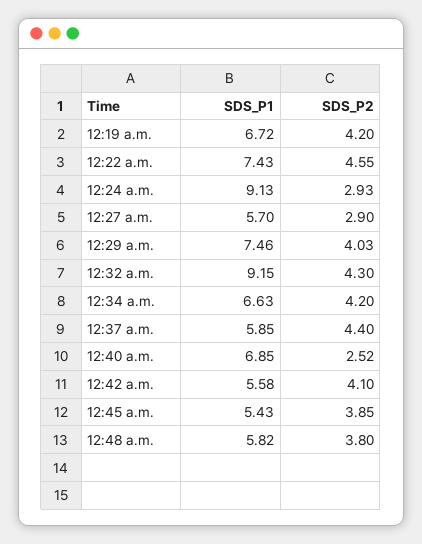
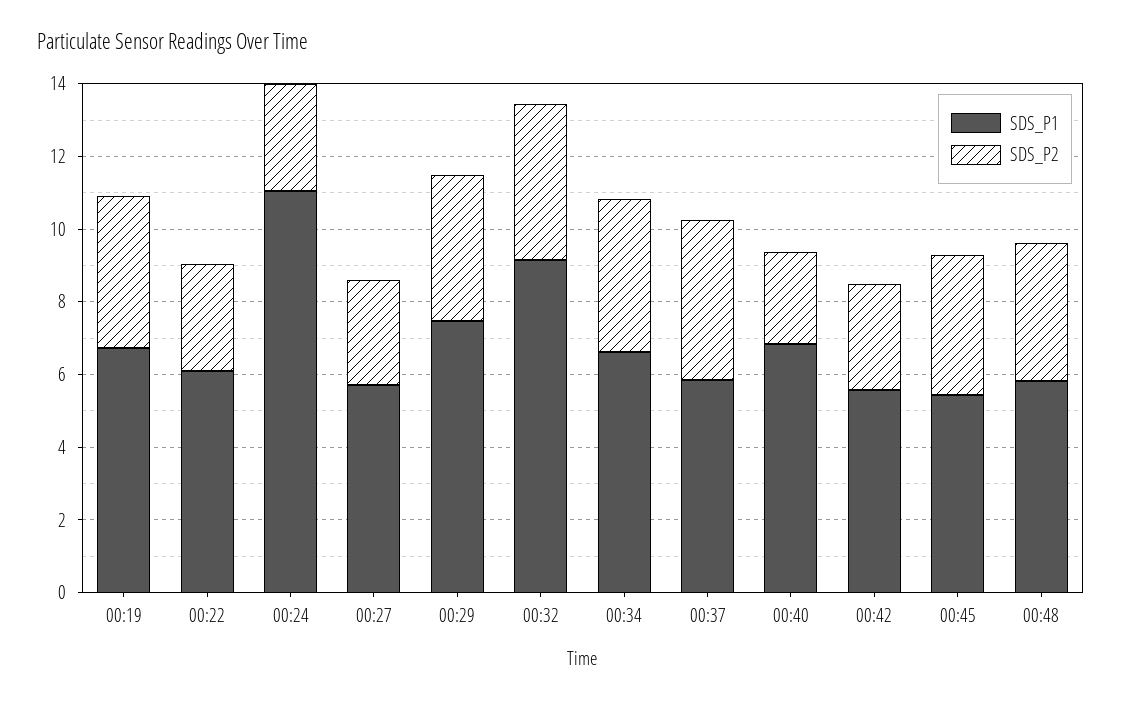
SDS_P1, 12:22 a.m.: 7.43 -> 6
SDS_P2, 12:22 a.m.: 4.55 -> 3
SDS_P1, 12:24 a.m.: 9.13 -> 11
SDS_P2, 12:42 a.m.: 4.1 -> 3

